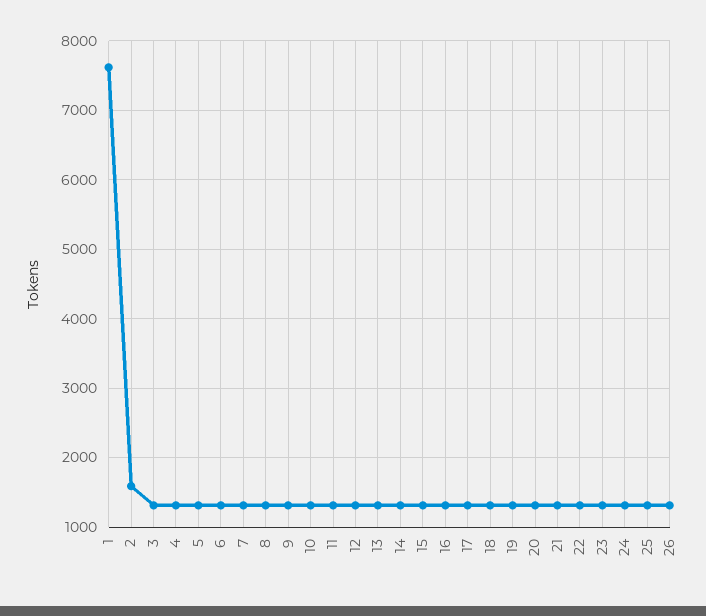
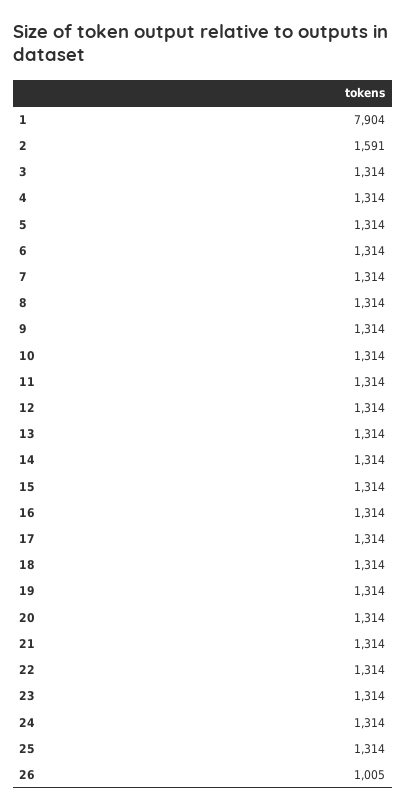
1: 7600 -> 7904
26: 1300 -> 1005

